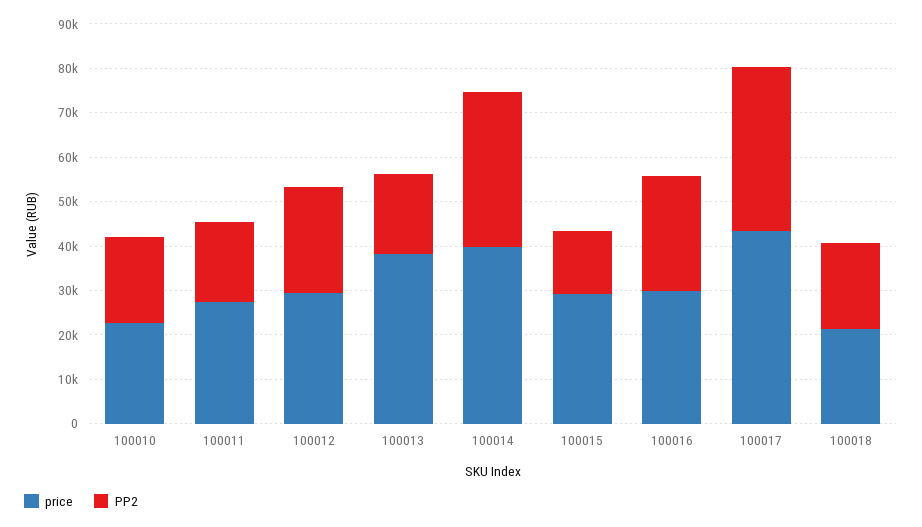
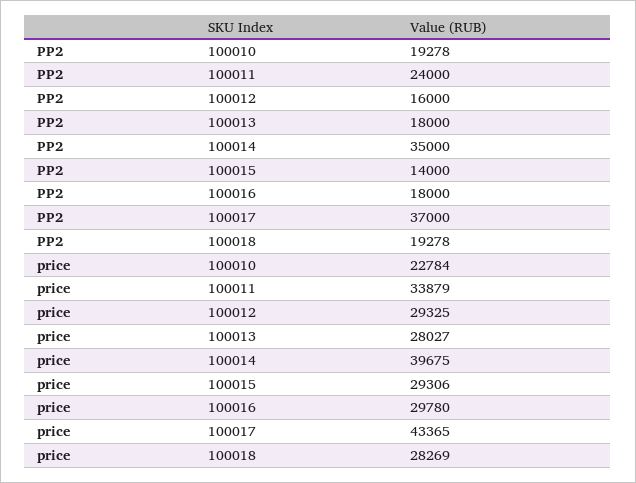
price, 100011: 28000 -> 33879
PP2, 100011: 18000 -> 24000
PP2, 100012: 24000 -> 16000
price, 100013: 38000 -> 28027
PP2, 100016: 26000 -> 18000
price, 100018: 22000 -> 28269

